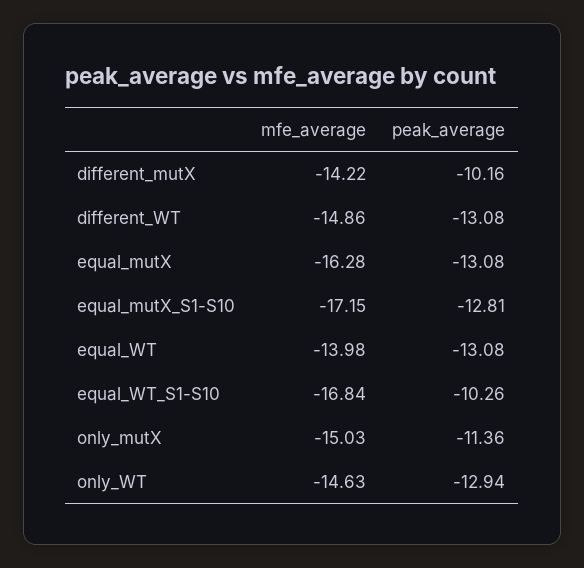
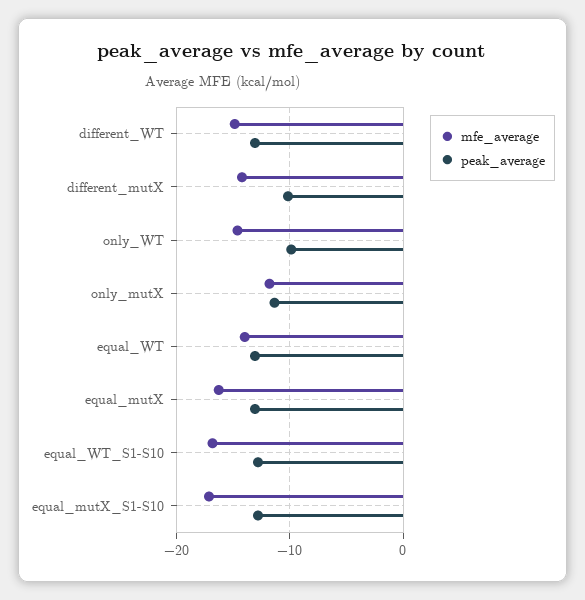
peak_average, equal_WT_S1-S10: -10.26 -> -13
mfe_average, only_mutX: -15.03 -> -12
peak_average, only_WT: -12.94 -> -10

